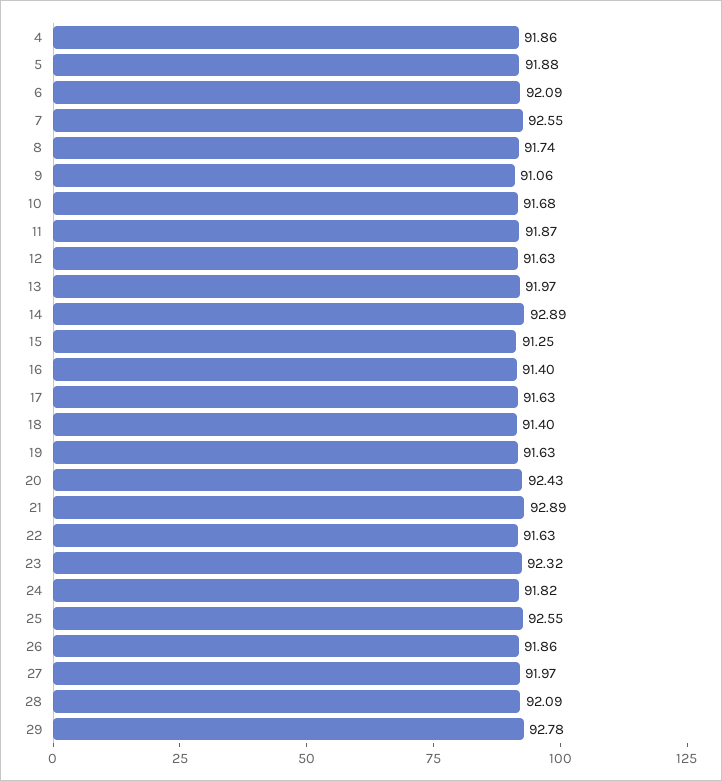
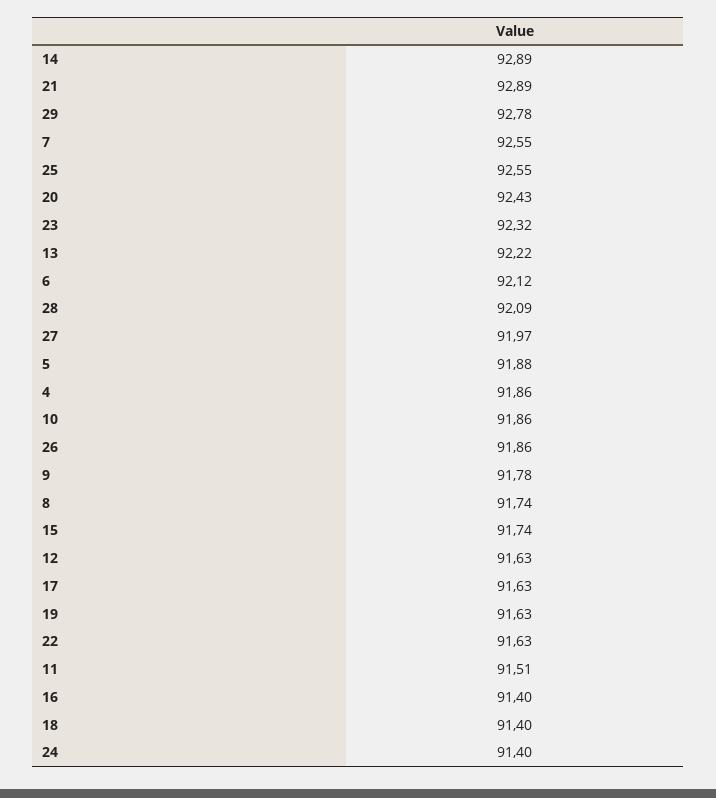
6: 92.09 -> 92.12
9: 91.06 -> 91.78
10: 91.68 -> 91.86
11: 91.87 -> 91.51
13: 91.97 -> 92.22
15: 91.25 -> 91.74
24: 91.82 -> 91.4

